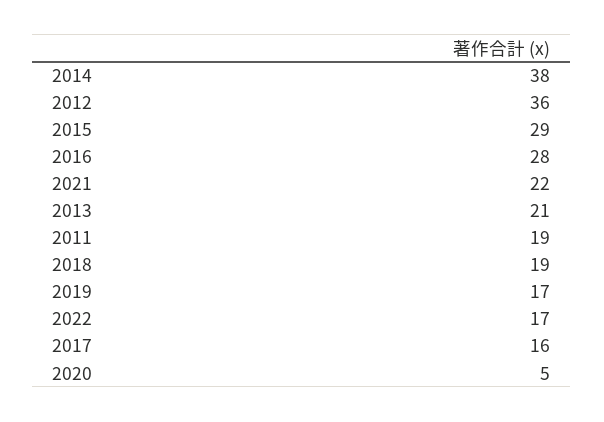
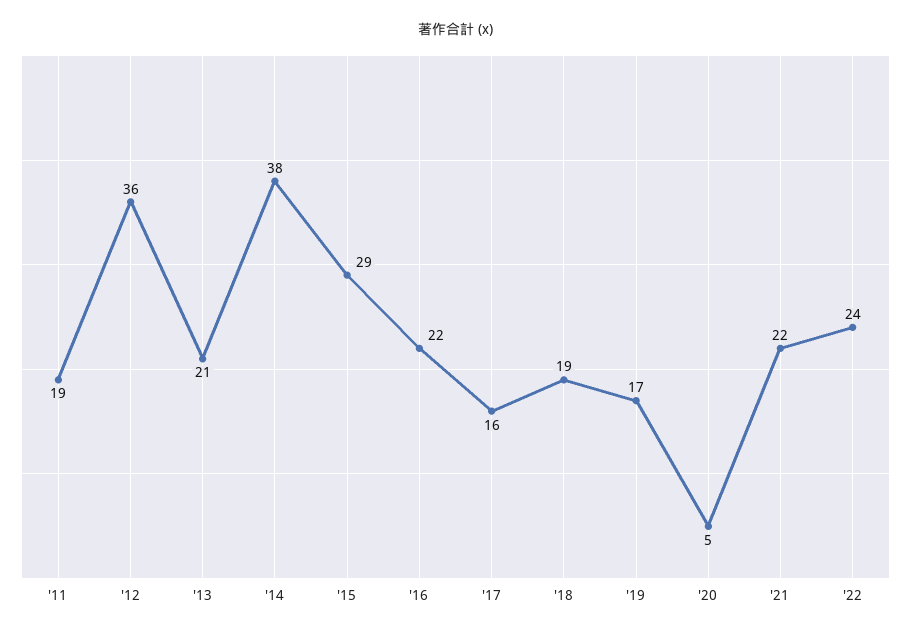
2016: 28 -> 22
2022: 17 -> 24

